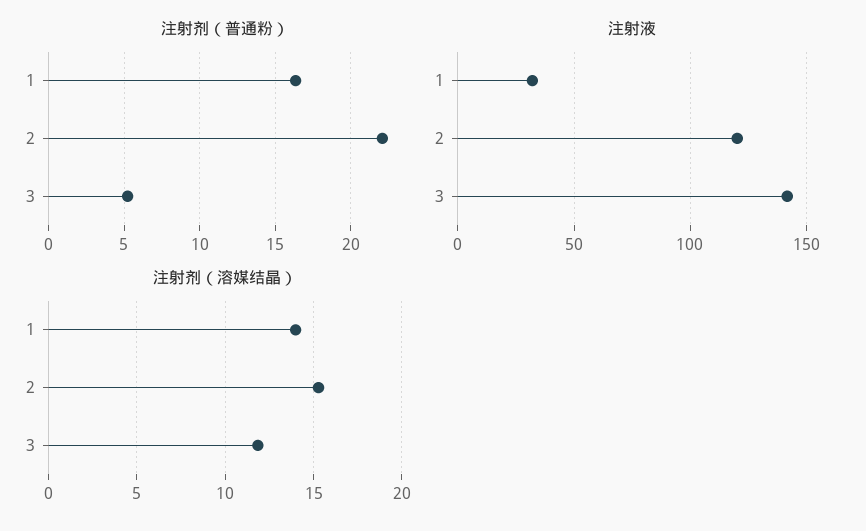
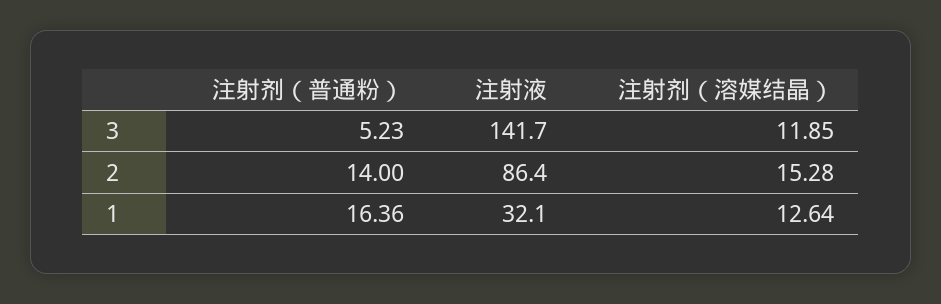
注射剂（普通粉）, 2: 22 -> 14
注射液, 2: 120 -> 86.4
注射剂（溶媒结晶）, 1: 14 -> 12.64

